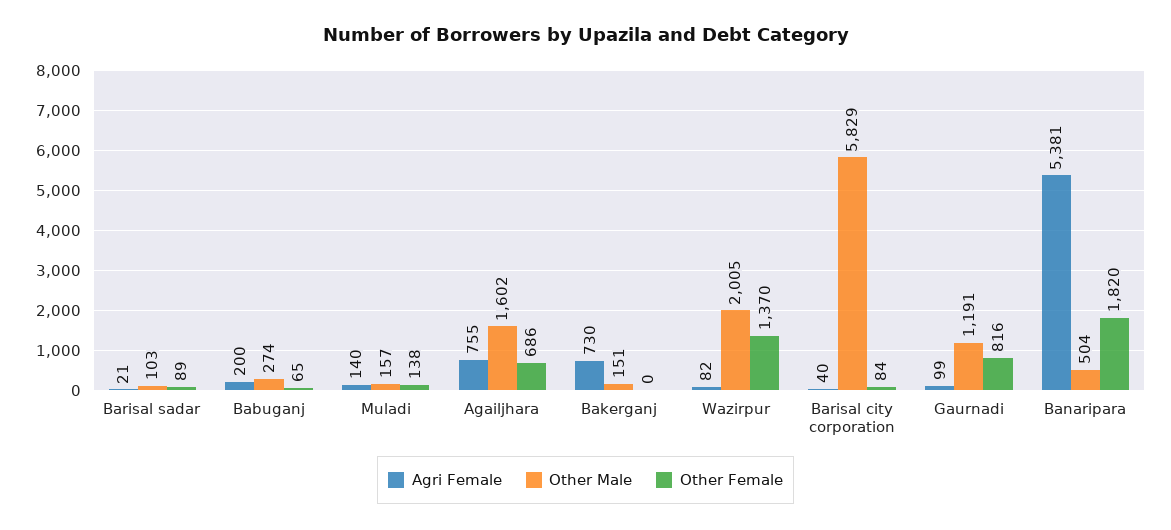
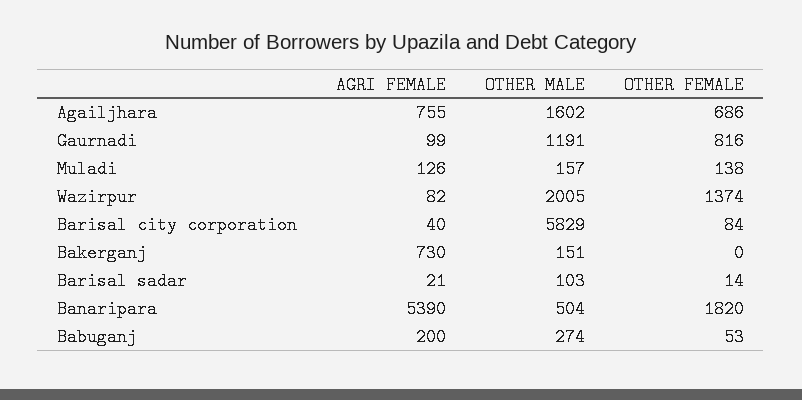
Other Female, Barisal sadar: 89 -> 14
Other Female, Babuganj: 65 -> 53
Agri Female, Muladi: 140 -> 126
Other Female, Wazirpur: 1370 -> 1374
Agri Female, Banaripara: 5381 -> 5390

